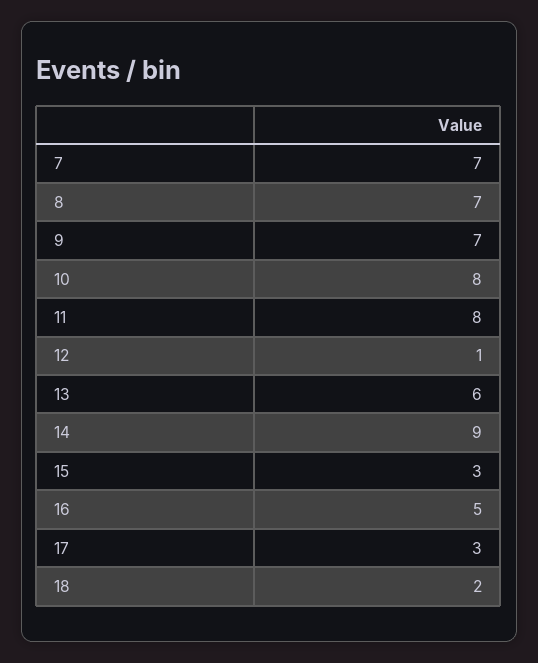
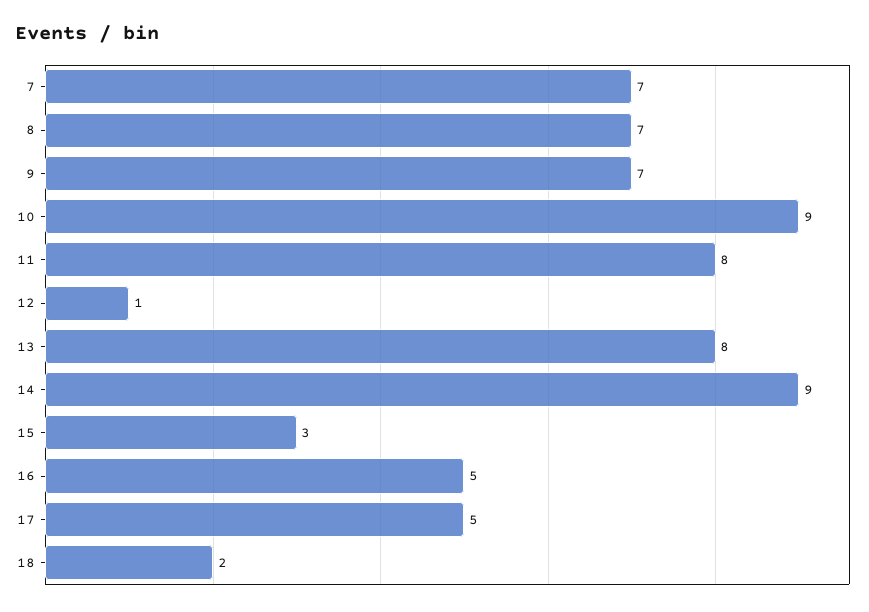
10: 8 -> 9
13: 6 -> 8
17: 3 -> 5

